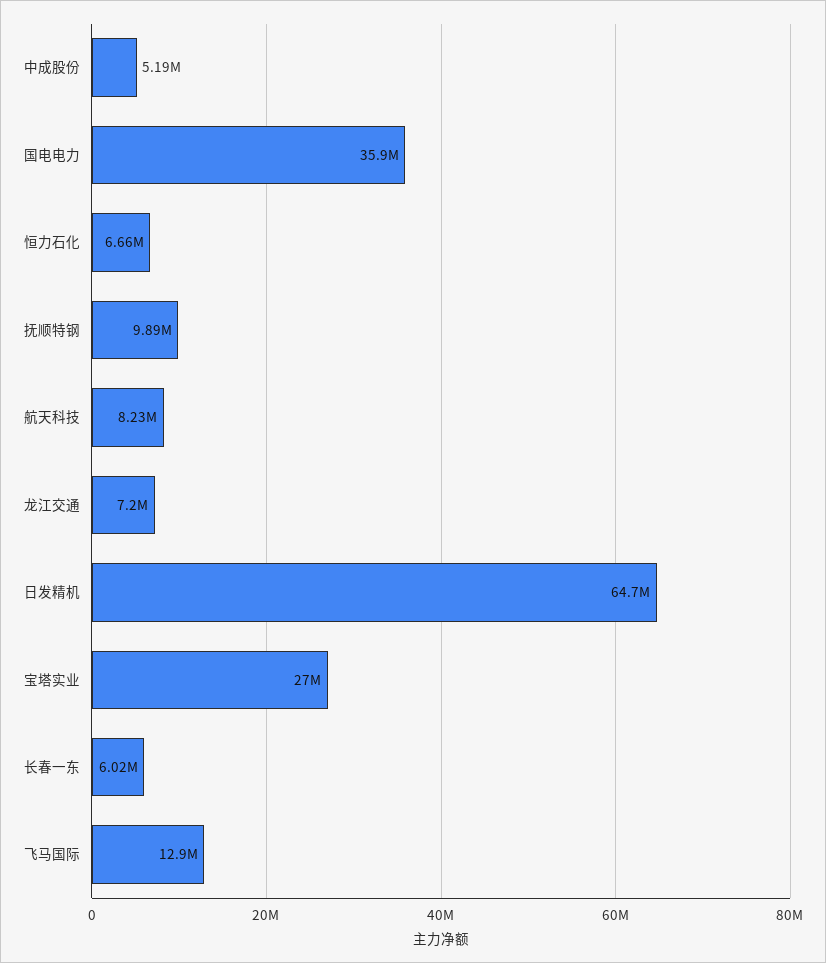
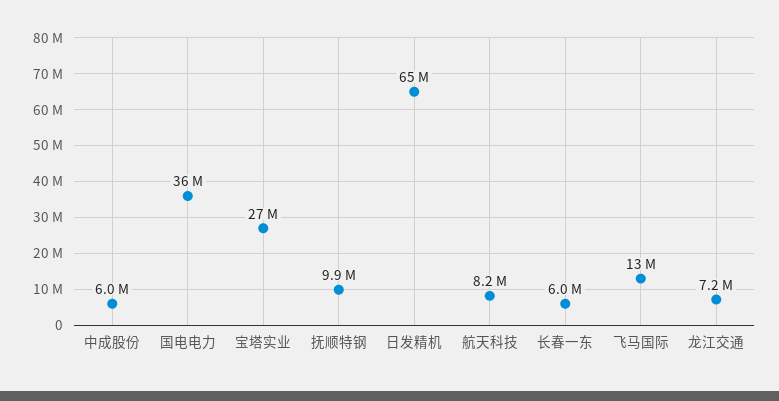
中成股份: 5190000 -> 6000000
恒力石化: 6660000 -> none

